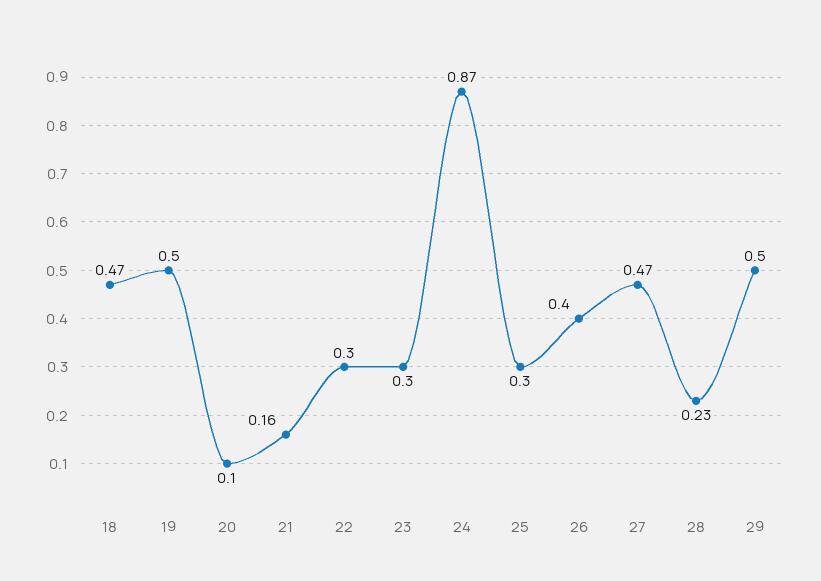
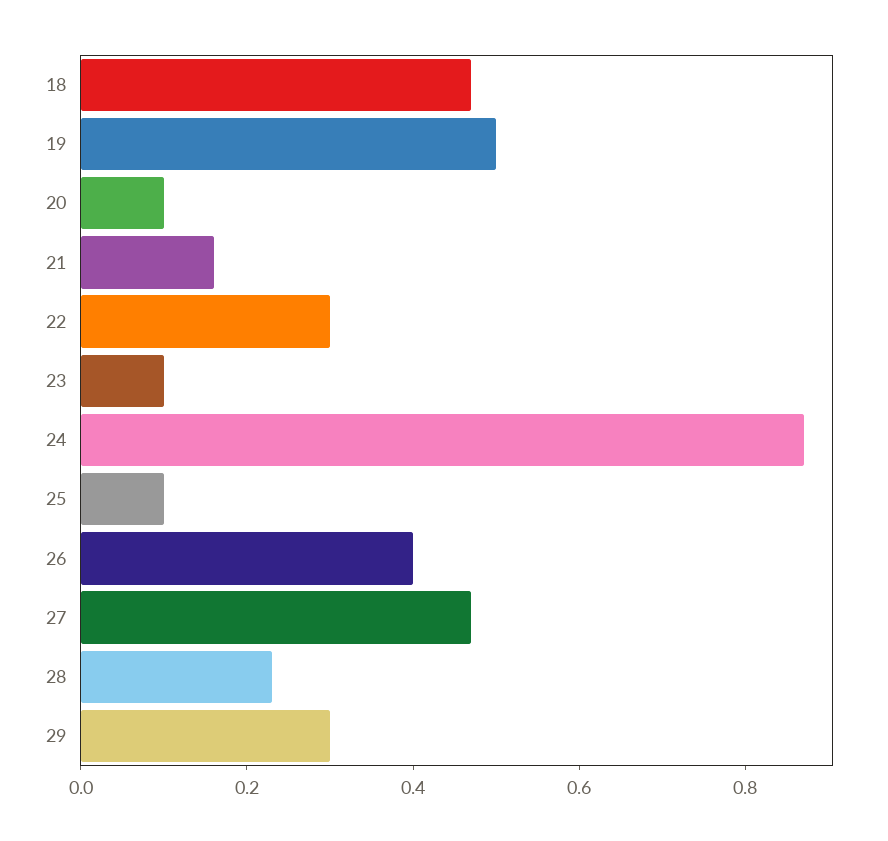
23: 0.3 -> 0.1
25: 0.3 -> 0.1
29: 0.5 -> 0.3

